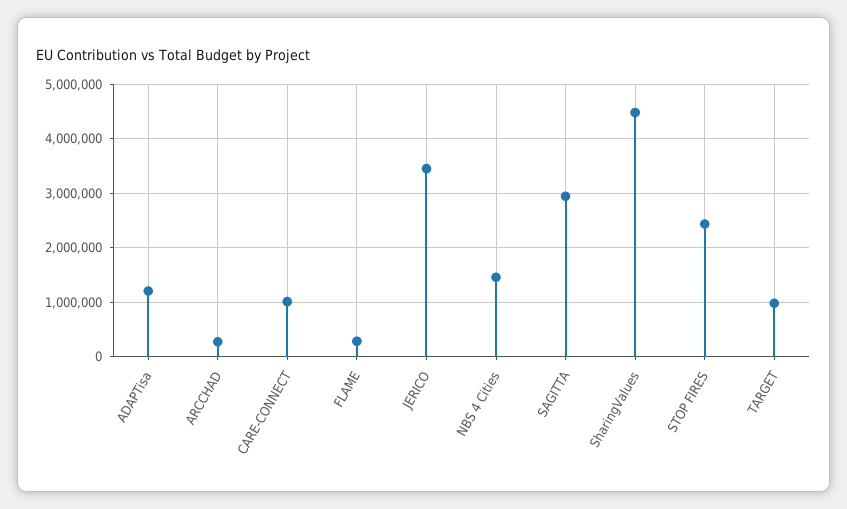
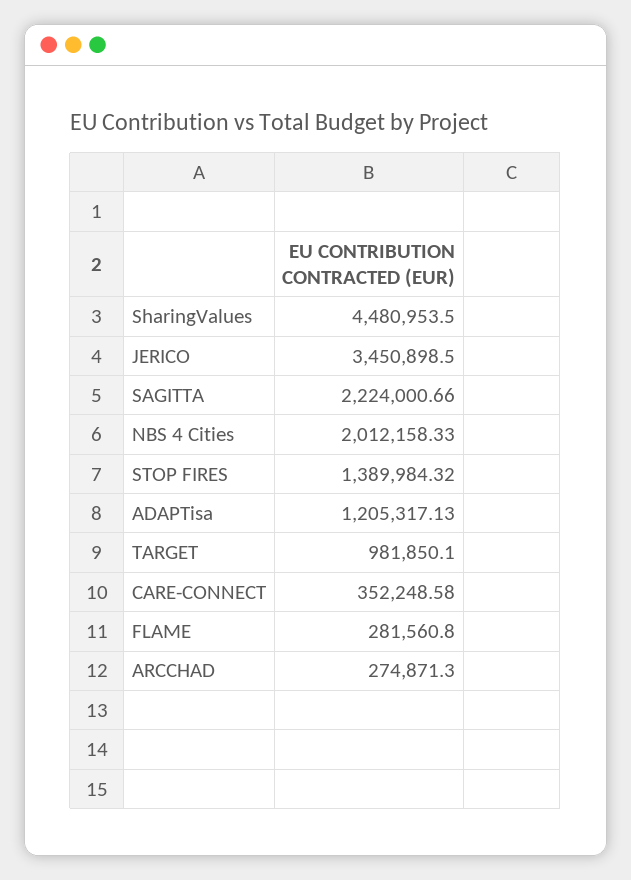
CARE-CONNECT: 1000000 -> 352248.58
NBS 4 Cities: 1400000 -> 2012158.33
SAGITTA: 3000000 -> 2224000.66
STOP FIRES: 2400000 -> 1389984.32

